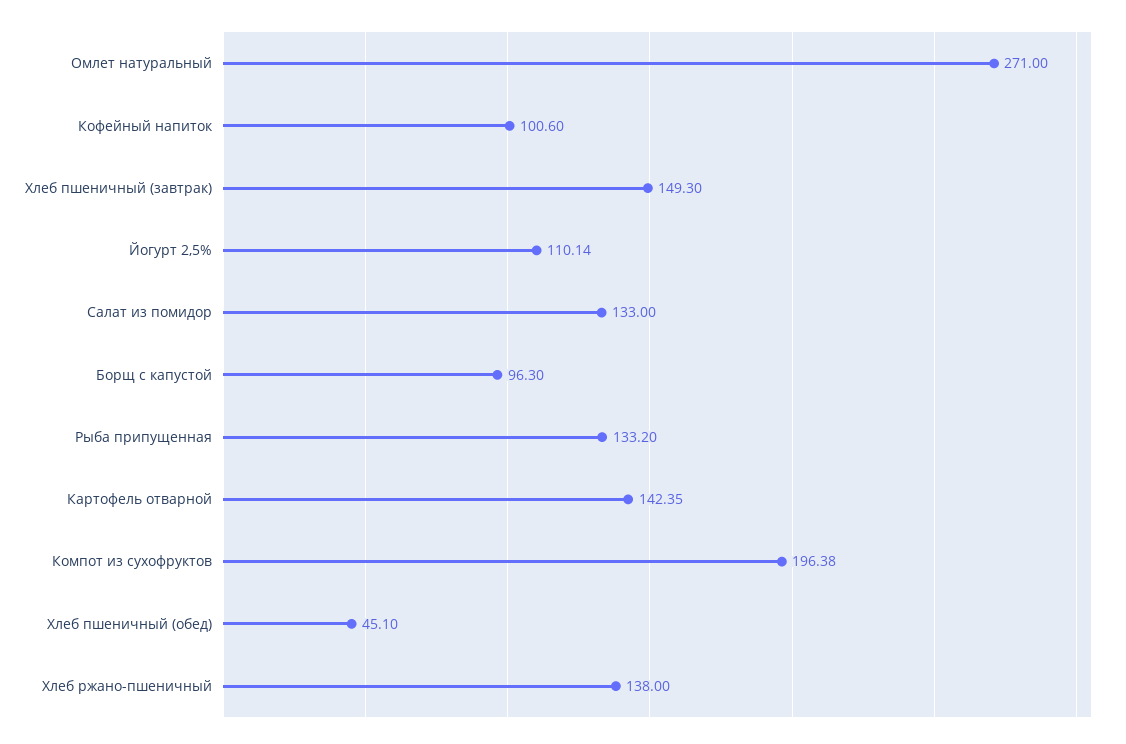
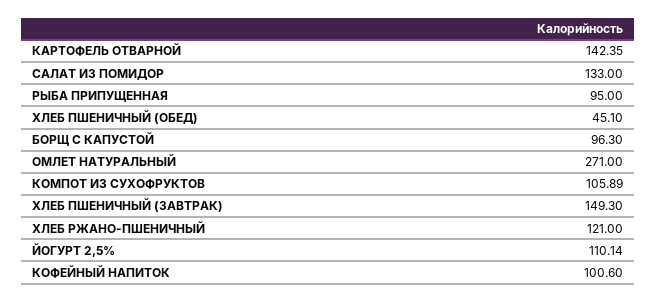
Рыба припущенная: 133.2 -> 95
Компот из сухофруктов: 196.38 -> 105.89
Хлеб ржано-пшеничный: 138 -> 121

